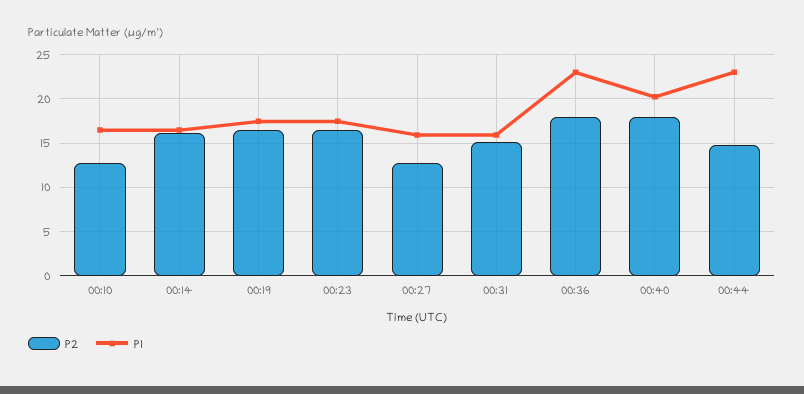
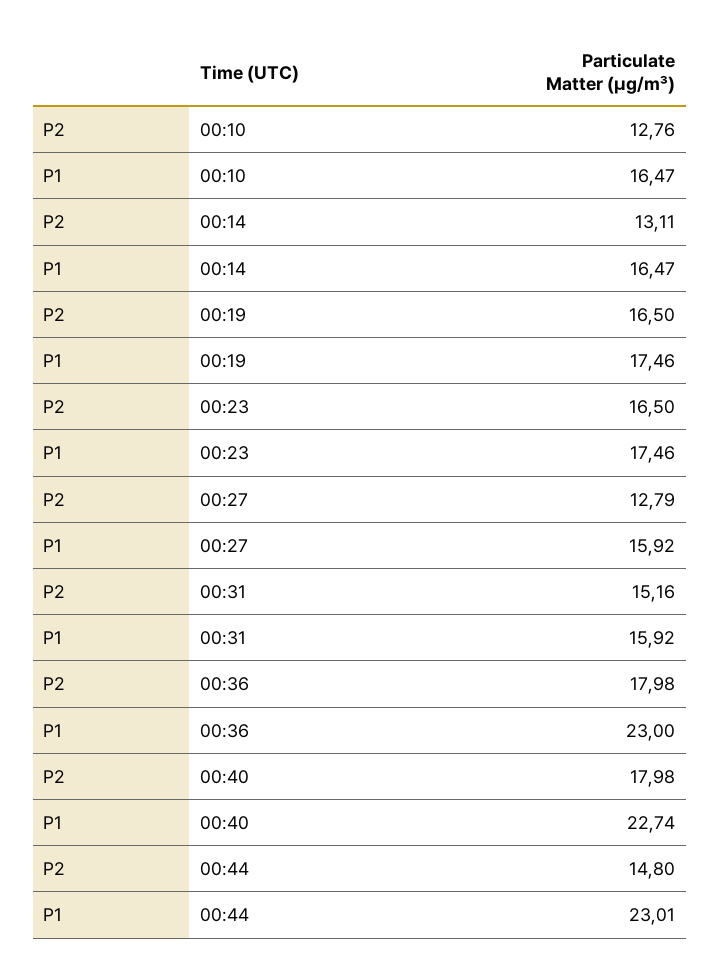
P2, 00:14: 16 -> 13.11
P1, 00:40: 20 -> 22.74

